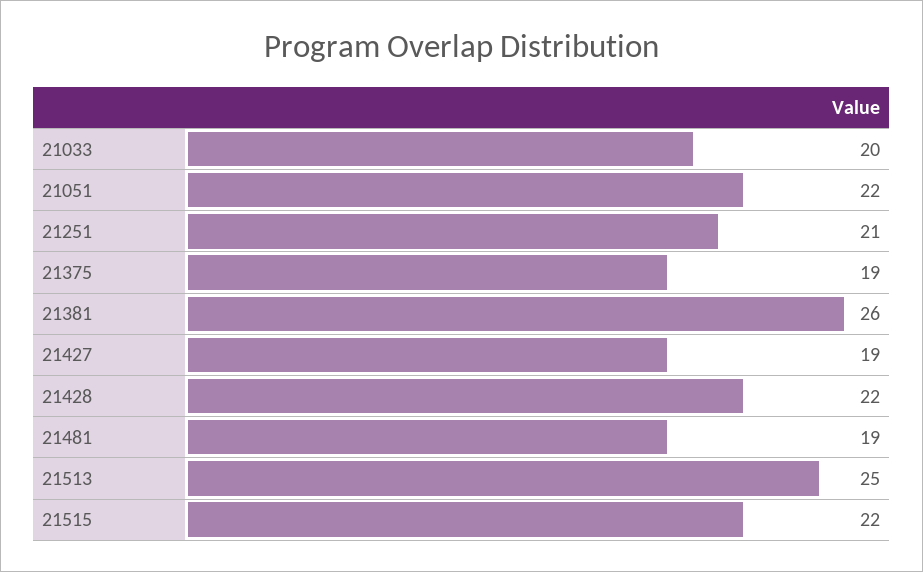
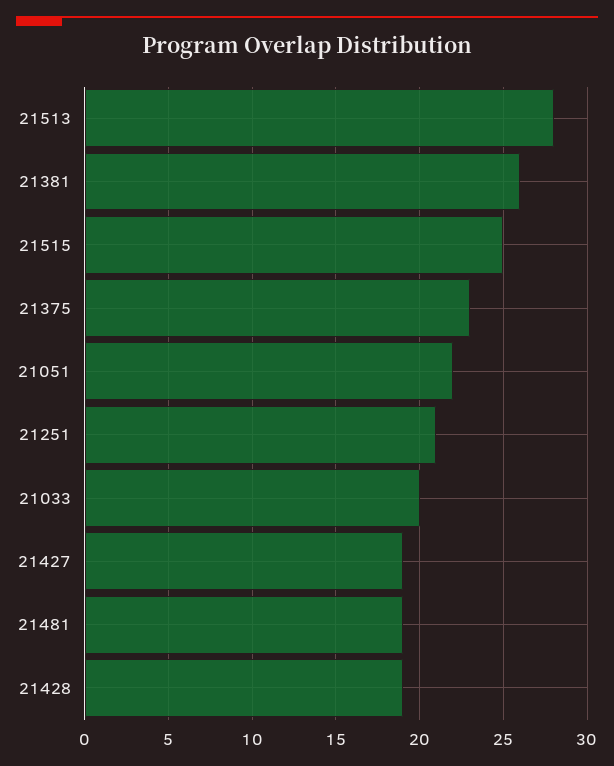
21375: 19 -> 23
21428: 22 -> 19
21513: 25 -> 28
21515: 22 -> 25

